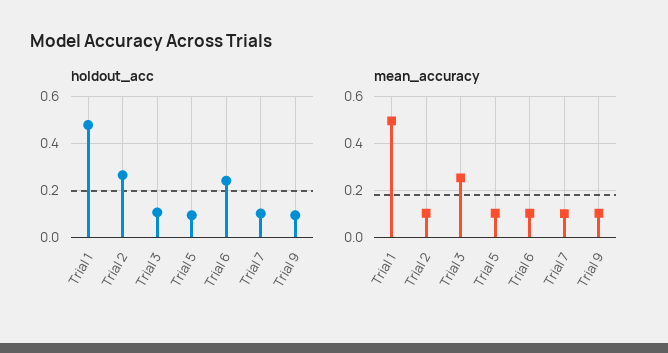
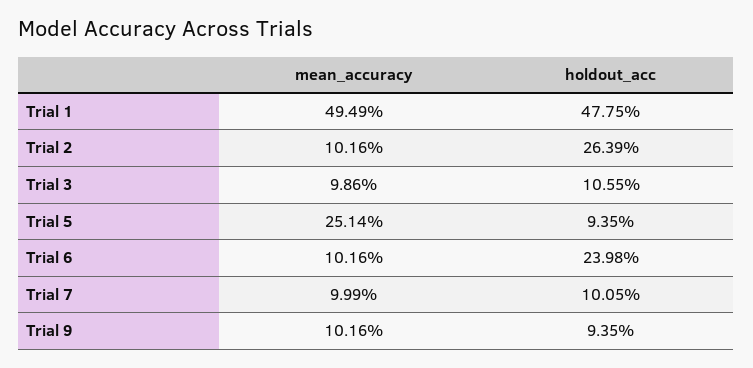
mean_accuracy, Trial 3: 0.25 -> 0.0986
mean_accuracy, Trial 5: 0.1 -> 0.2514

